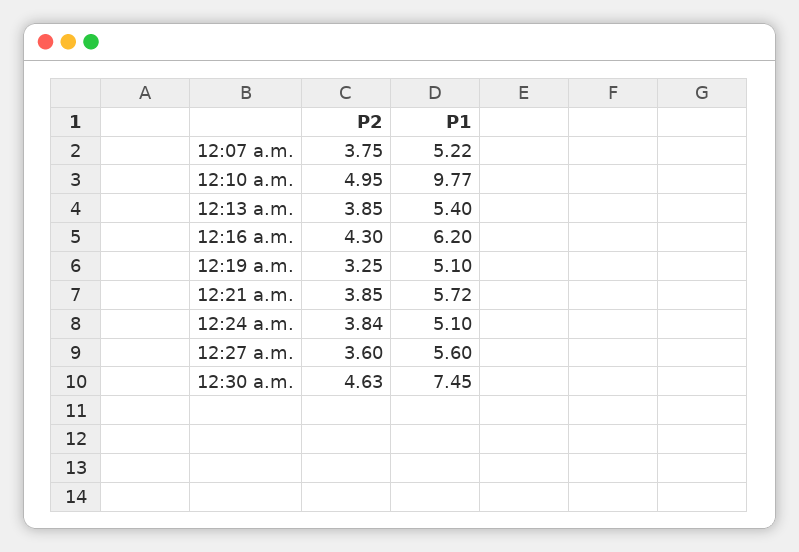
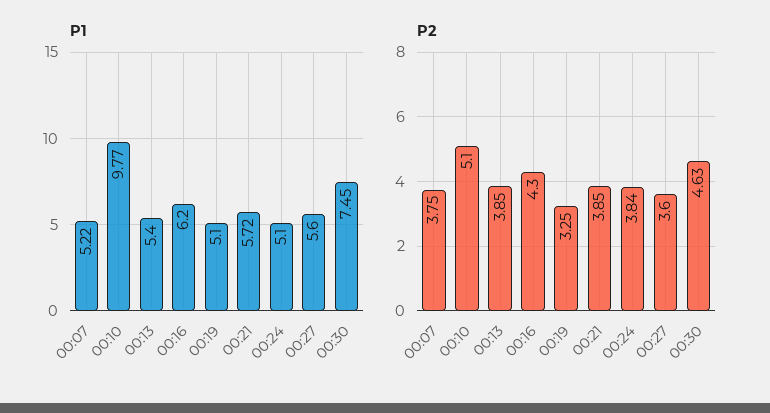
P2, 12:10 a.m.: 4.95 -> 5.1

